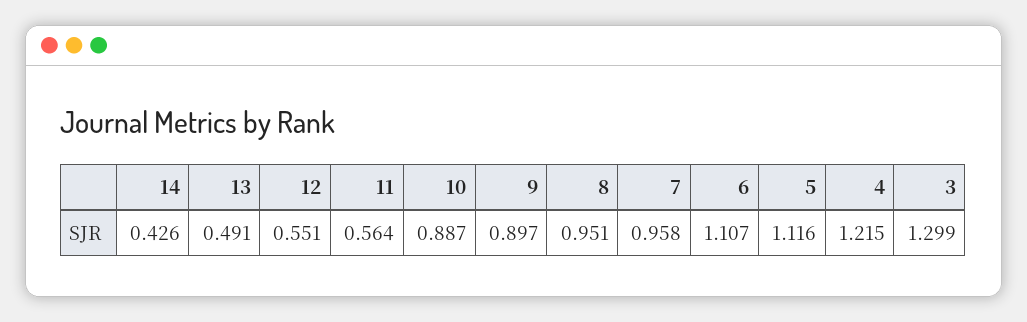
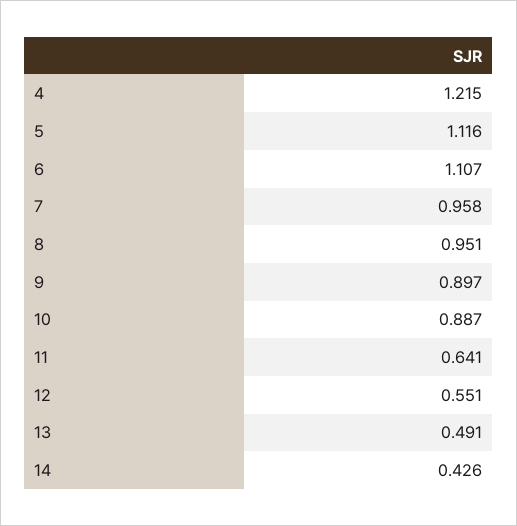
11: 0.564 -> 0.641
3: 1.299 -> none

